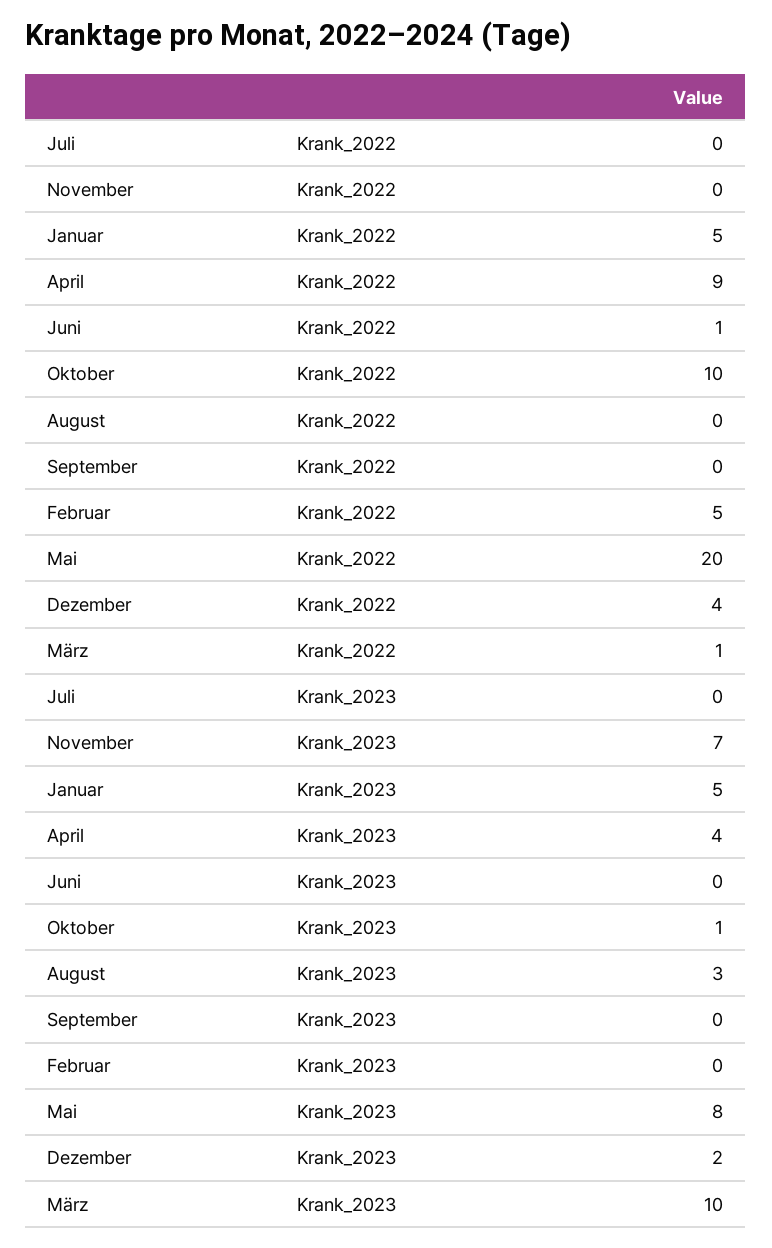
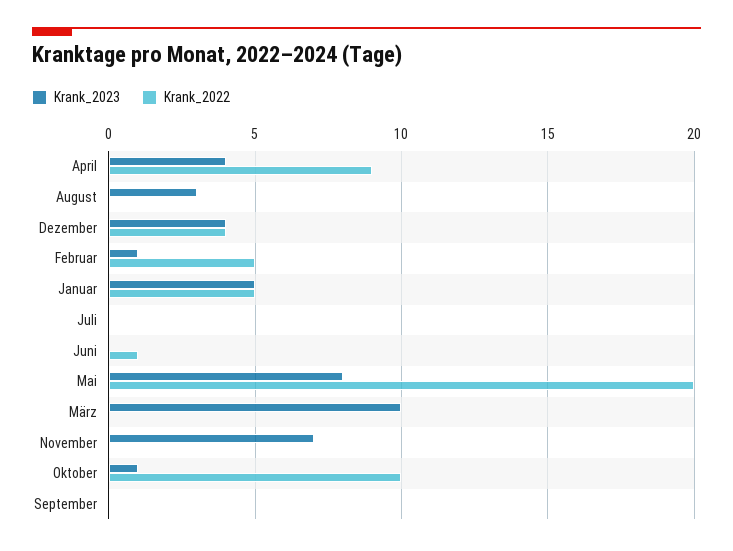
Krank_2022, März: 1 -> 0
Krank_2023, Februar: 0 -> 1
Krank_2023, Dezember: 2 -> 4

